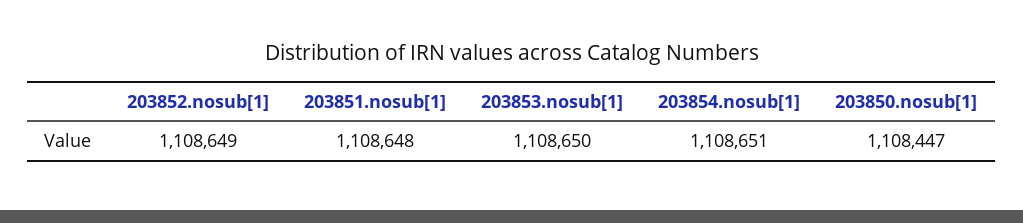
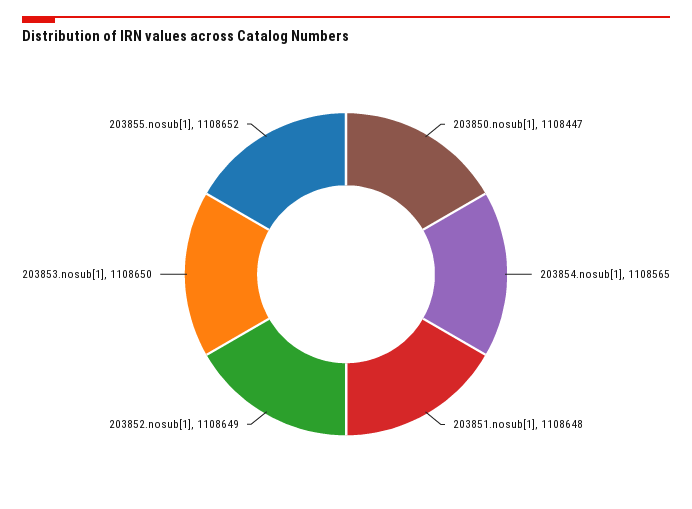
203854.nosub[1]: 1108651 -> 1108565
203855.nosub[1]: none -> 1108652

